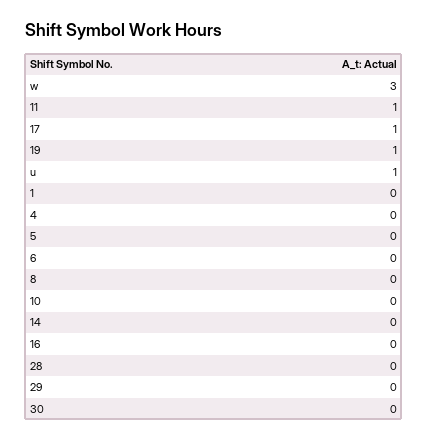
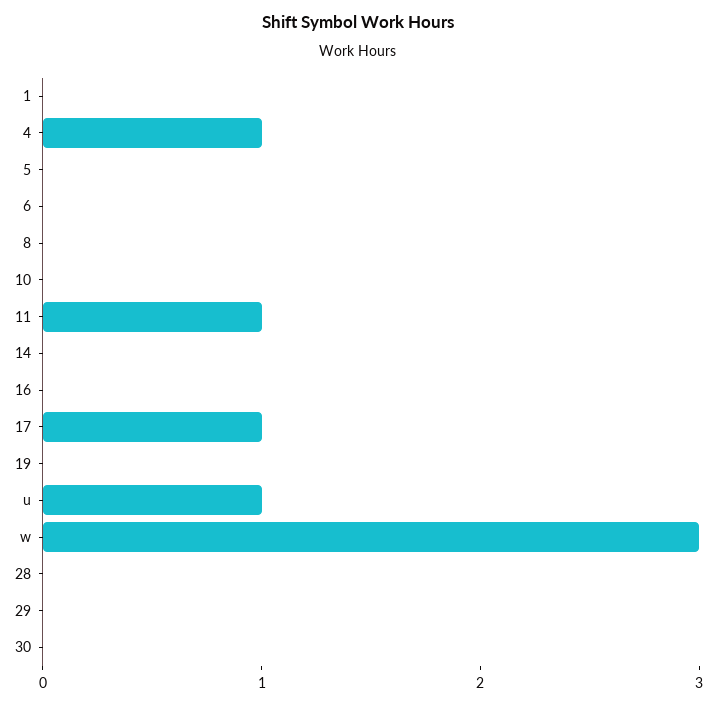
19: 1 -> 0
4: 0 -> 1

